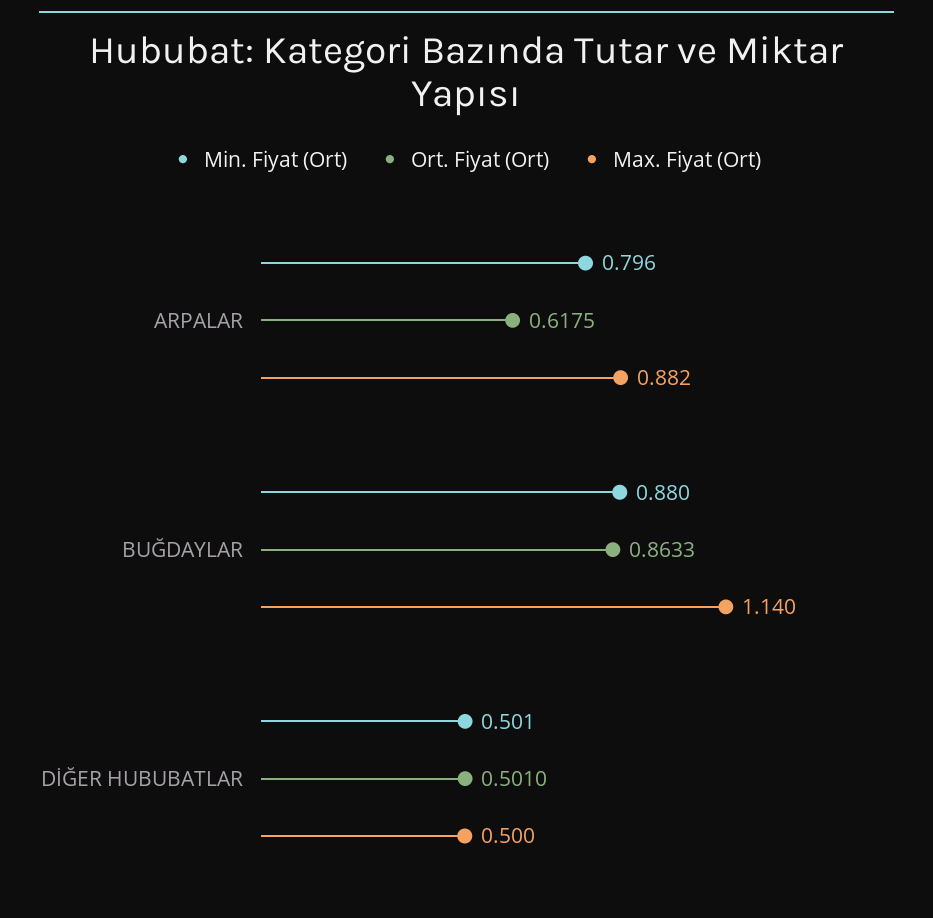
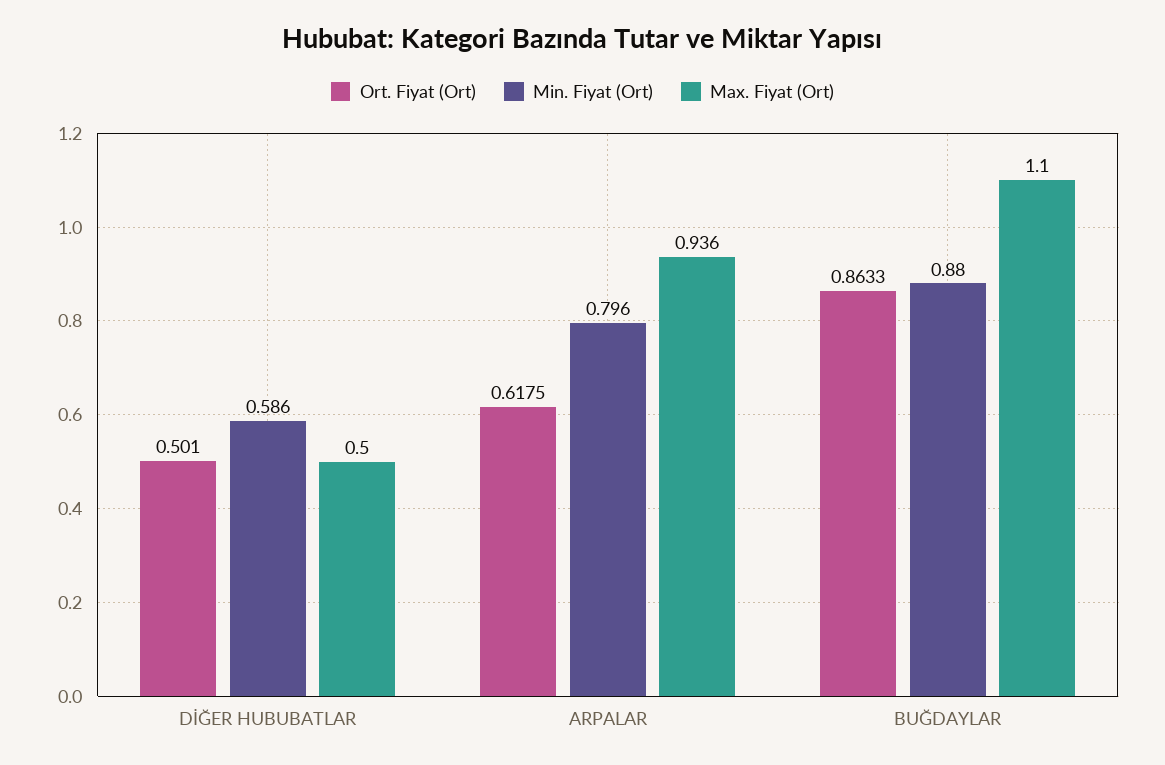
Max. Fiyat (Ort), ARPALAR: 0.882 -> 0.936
Max. Fiyat (Ort), BUĞDAYLAR: 1.14 -> 1.1
Min. Fiyat (Ort), DİĞER HUBUBATLAR: 0.501 -> 0.586

